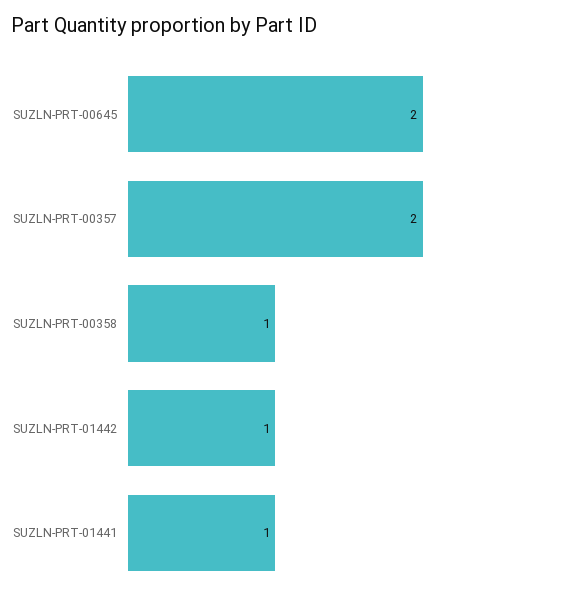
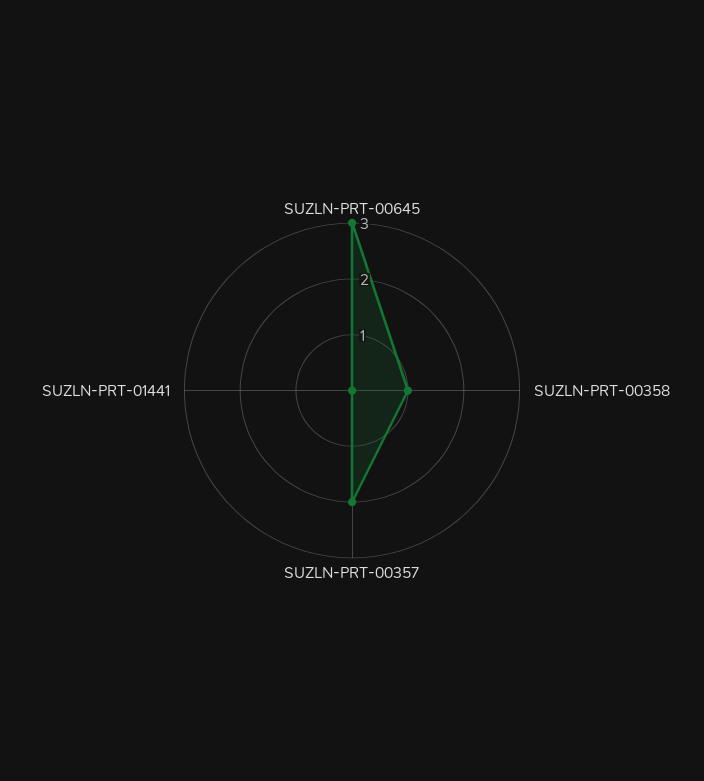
SUZLN-PRT-00645: 2 -> 3
SUZLN-PRT-01442: 1 -> none
SUZLN-PRT-01441: 1 -> 0

